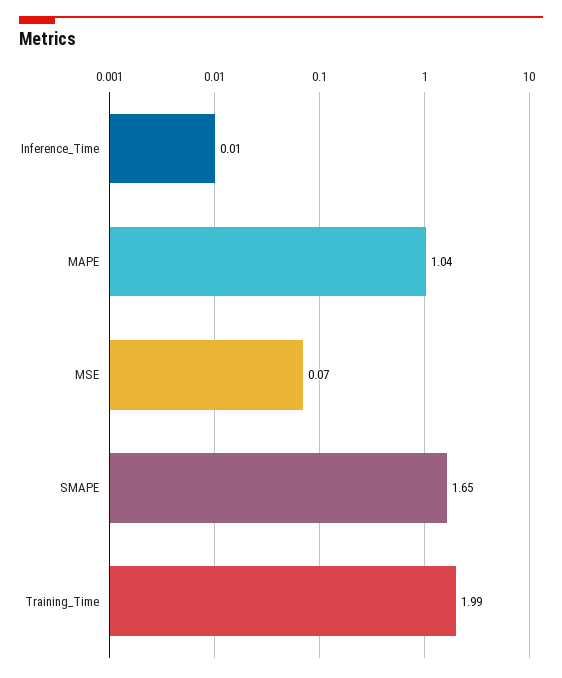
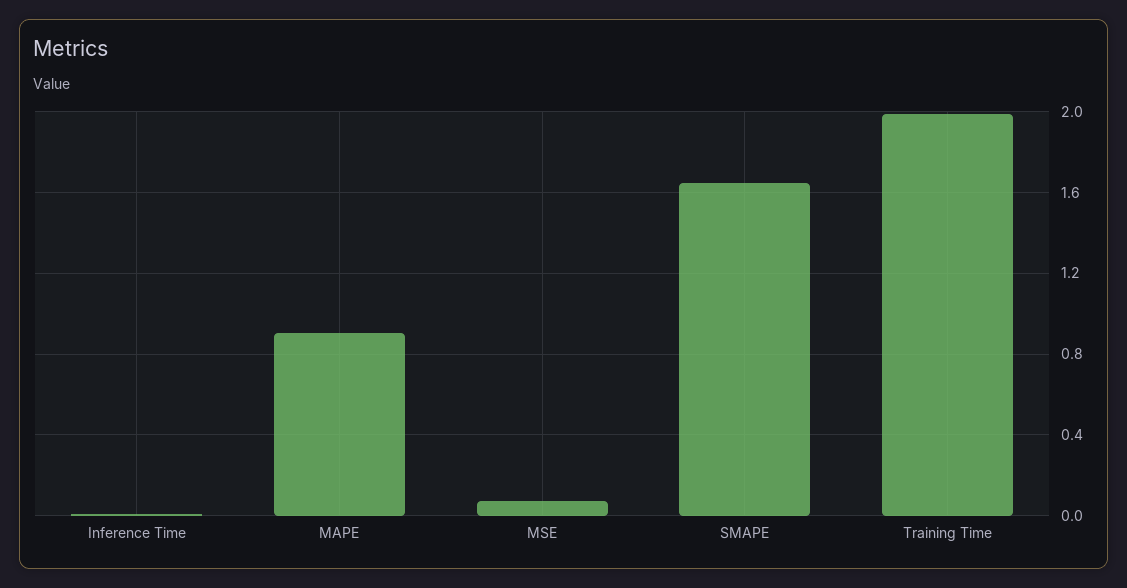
MAPE: 1.04 -> 0.9

